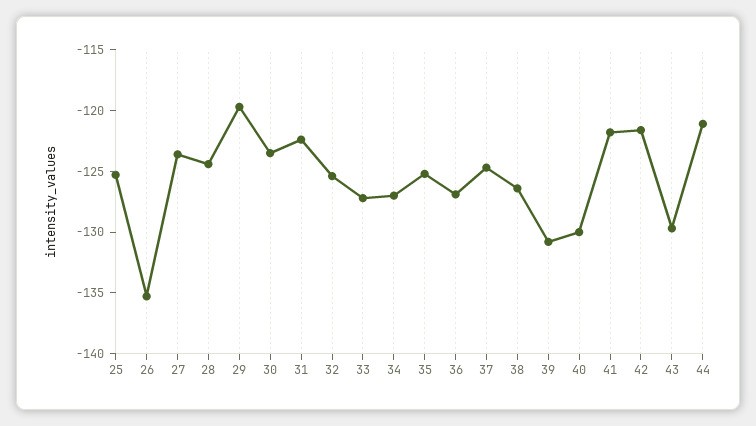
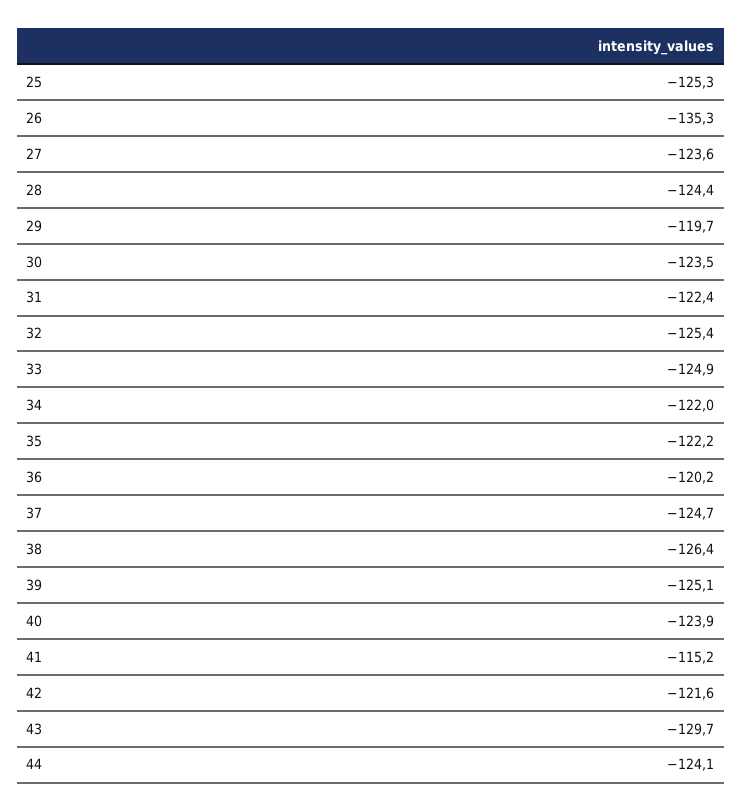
33: -127 -> -124.9
34: -127 -> -122
35: -125 -> -122.2
36: -127 -> -120.2
39: -131 -> -125.1
40: -130 -> -123.9
41: -122 -> -115.2
44: -121 -> -124.1

